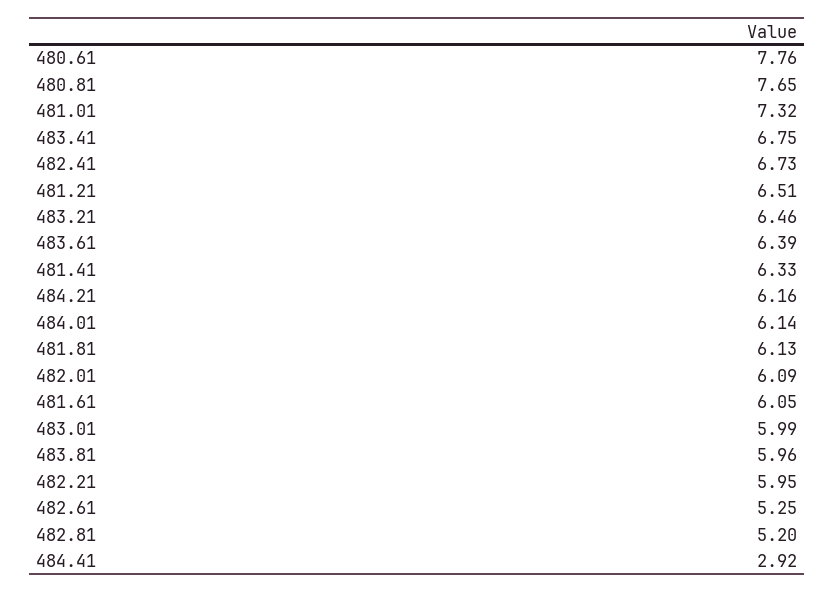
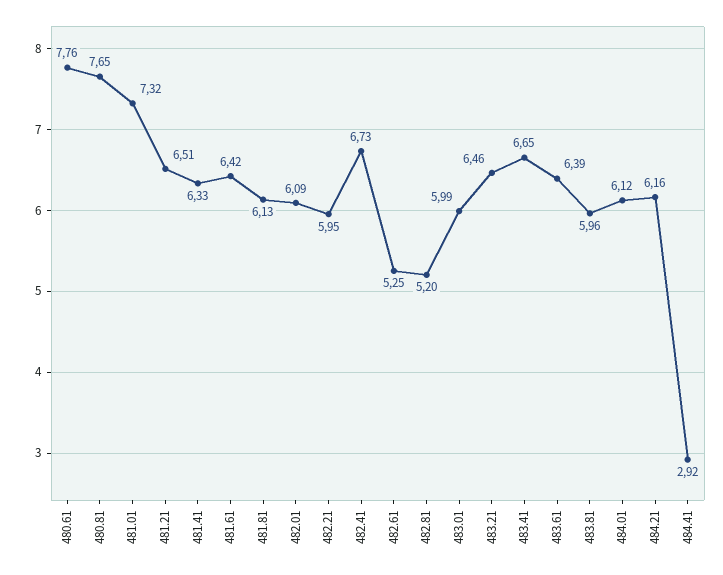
483.41: 6.75 -> 6.65
484.01: 6.14 -> 6.12
481.61: 6.05 -> 6.42

